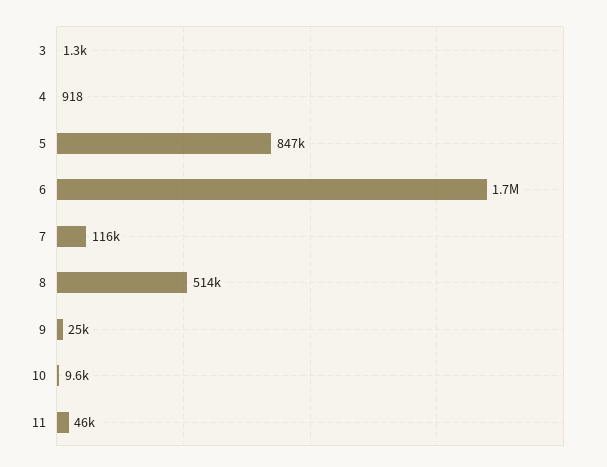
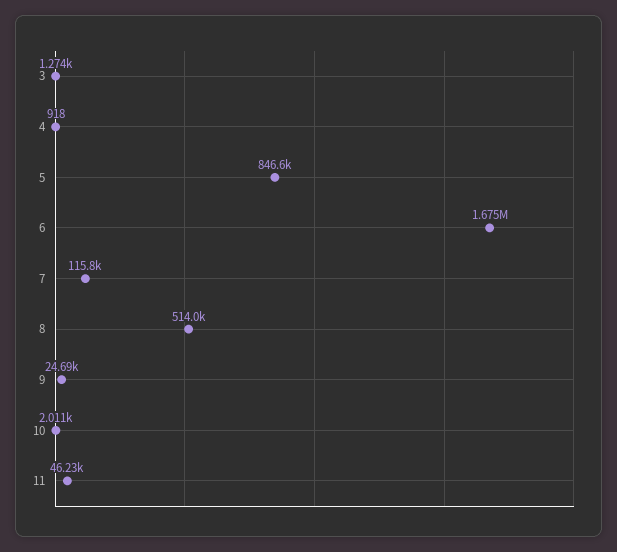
10: 9600 -> 2011

